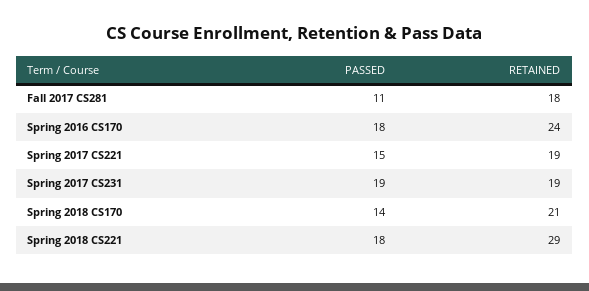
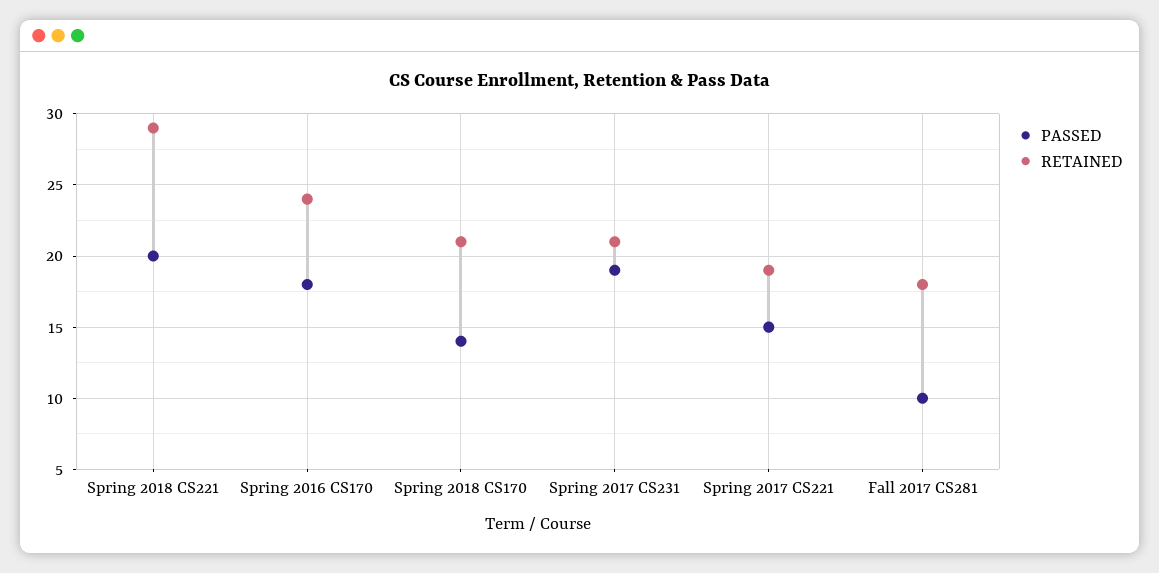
PASSED, Fall 2017 CS281: 11 -> 10
RETAINED, Spring 2017 CS231: 19 -> 21
PASSED, Spring 2018 CS221: 18 -> 20

